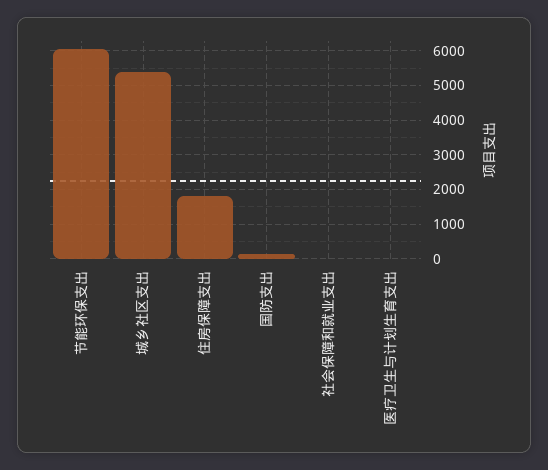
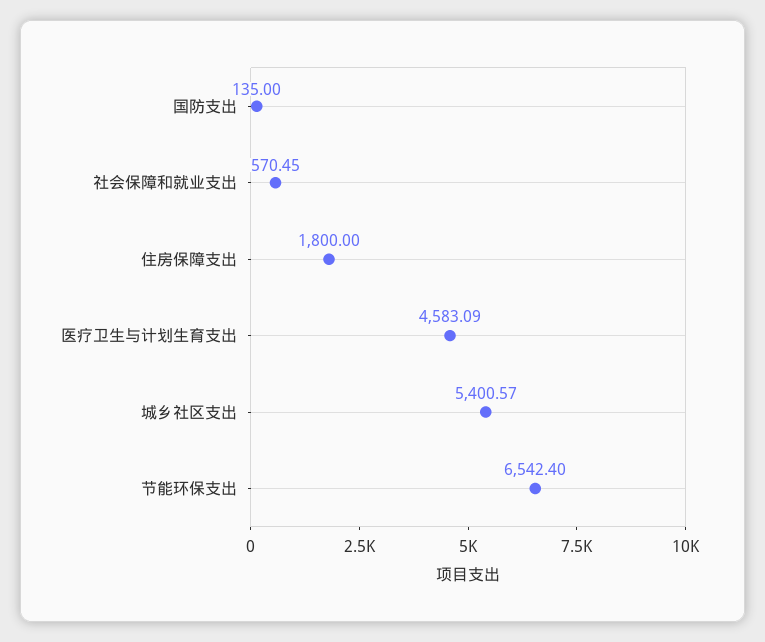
节能环保支出: 6000 -> 6542.4
社会保障和就业支出: 0 -> 570.45
医疗卫生与计划生育支出: 0 -> 4583.09

